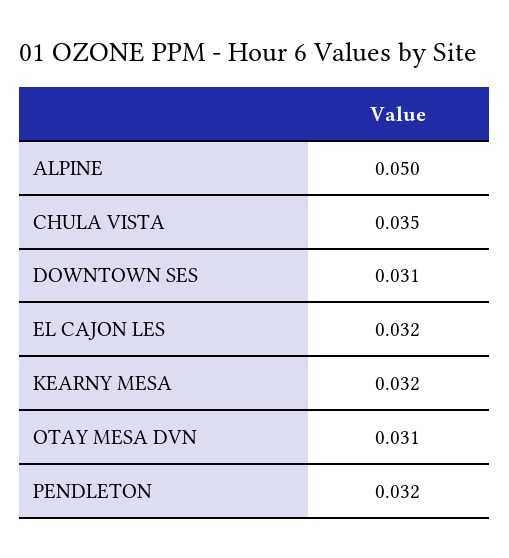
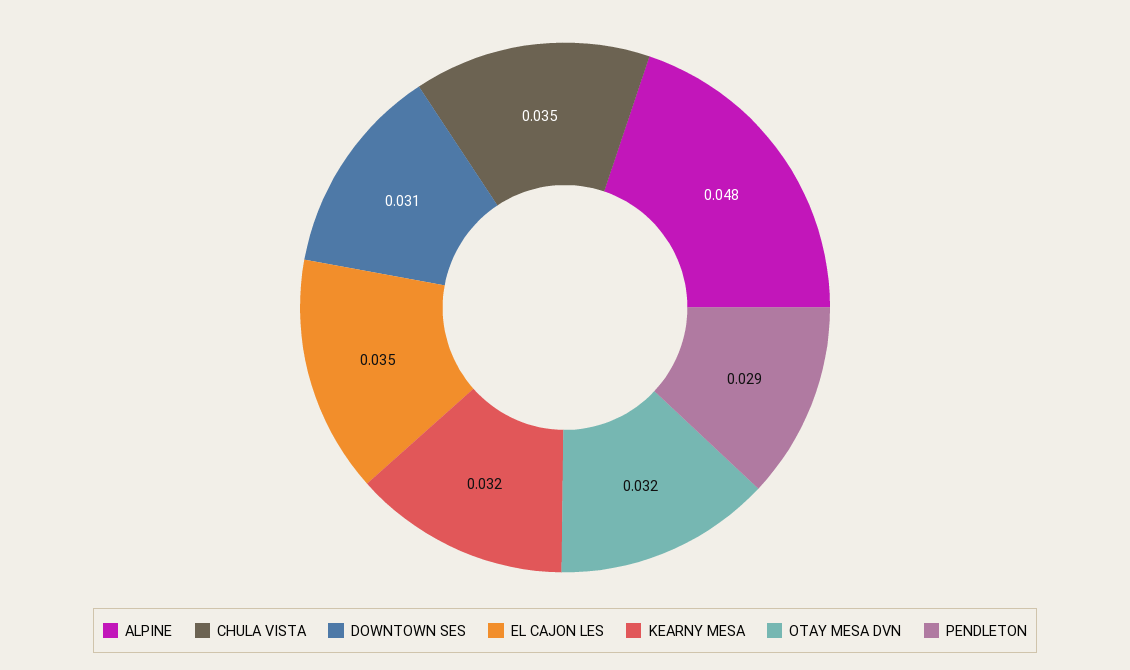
ALPINE: 0.05 -> 0.048
EL CAJON LES: 0.032 -> 0.035
OTAY MESA DVN: 0.031 -> 0.032
PENDLETON: 0.032 -> 0.029

